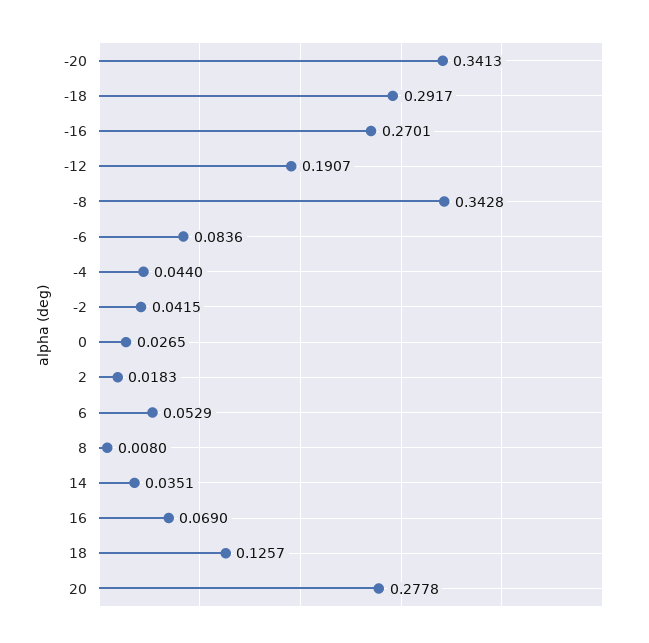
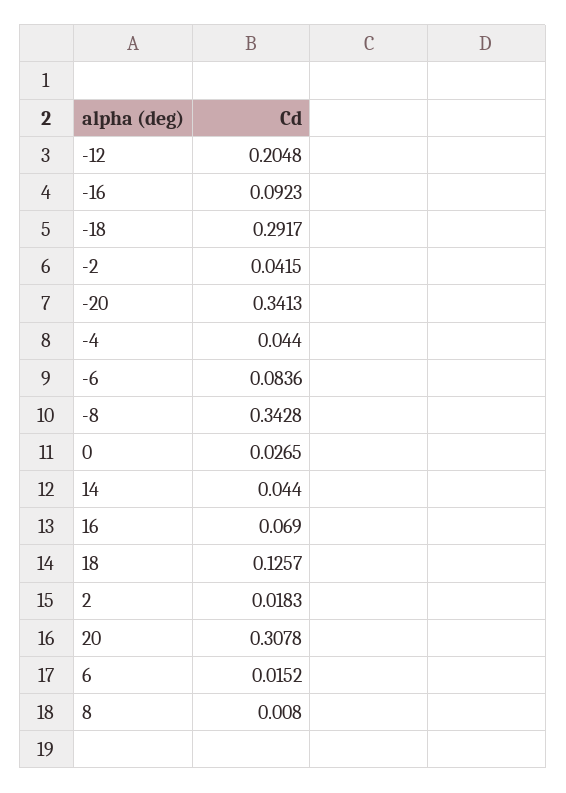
-16: 0.2701 -> 0.0923
-12: 0.1907 -> 0.2048
6: 0.0529 -> 0.0152
14: 0.0351 -> 0.044
20: 0.2778 -> 0.3078

